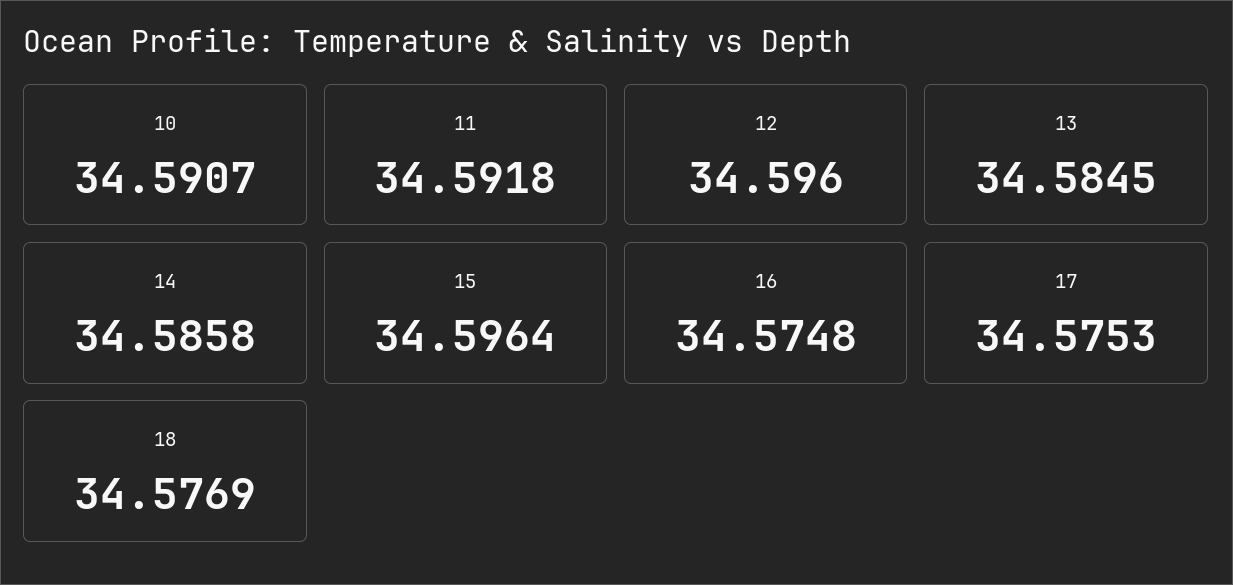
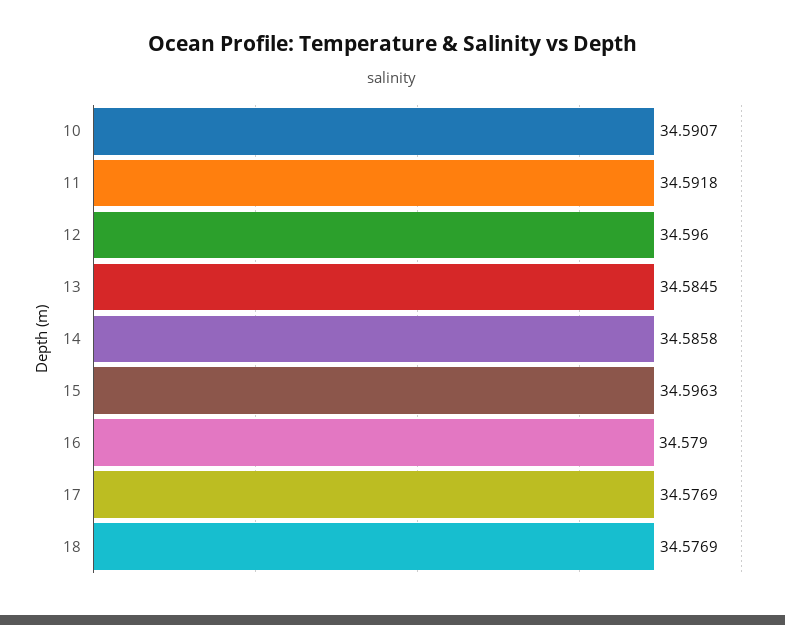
15: 34.5964 -> 34.5963
16: 34.5748 -> 34.579
17: 34.5753 -> 34.5769

